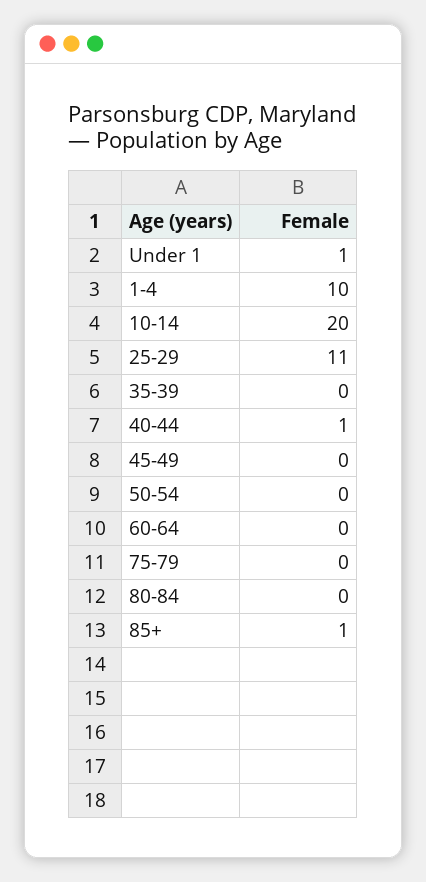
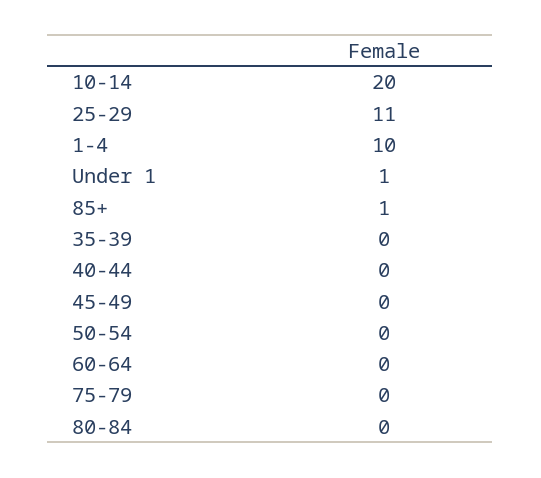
40-44: 1 -> 0

